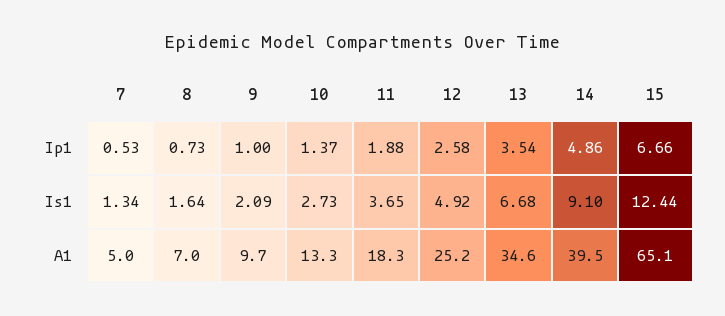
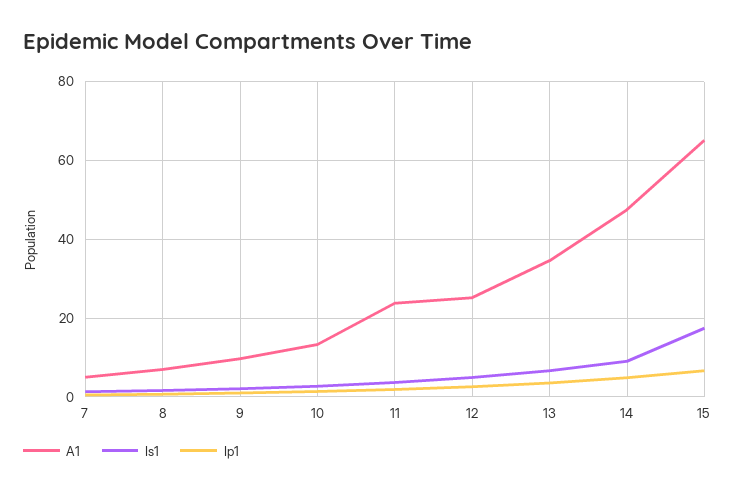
Is1, 15: 12.44 -> 18
A1, 11: 18.3 -> 24
A1, 14: 39.5 -> 48

